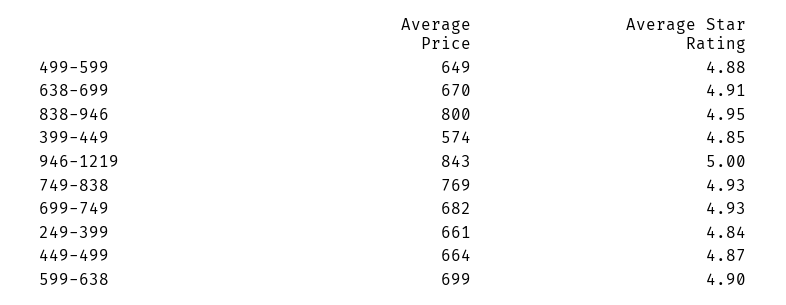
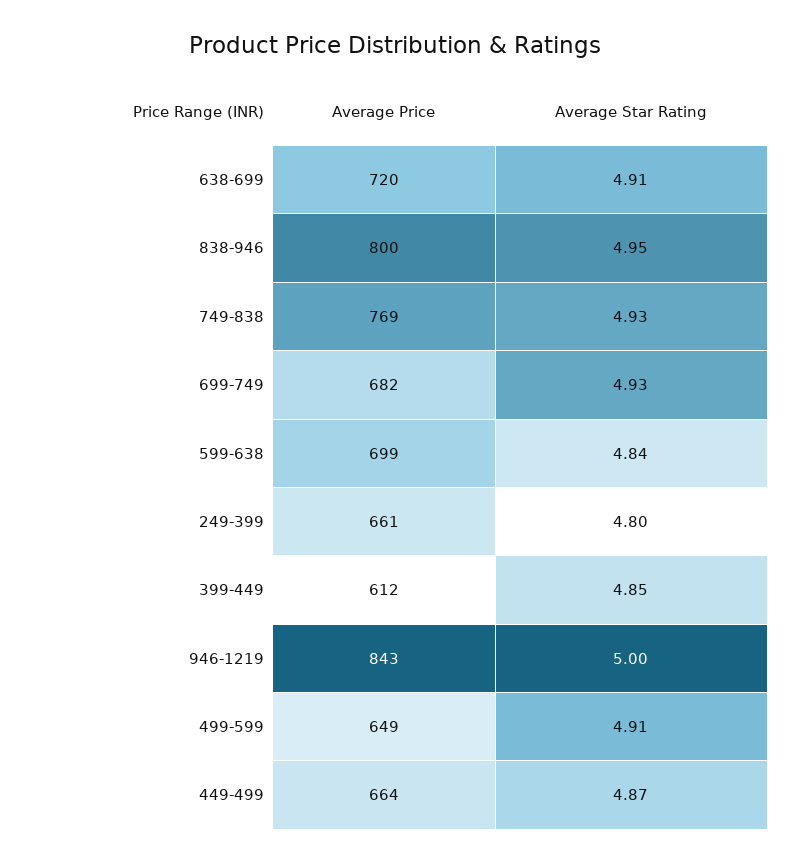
Average Star Rating, 499-599: 4.88 -> 4.91
Average Price, 638-699: 670 -> 720
Average Price, 399-449: 574 -> 612
Average Star Rating, 249-399: 4.84 -> 4.8
Average Star Rating, 599-638: 4.9 -> 4.84

